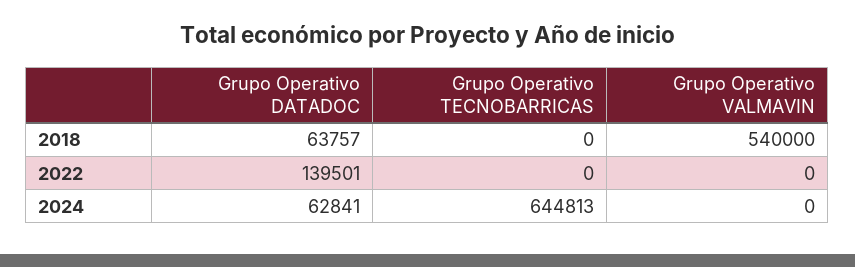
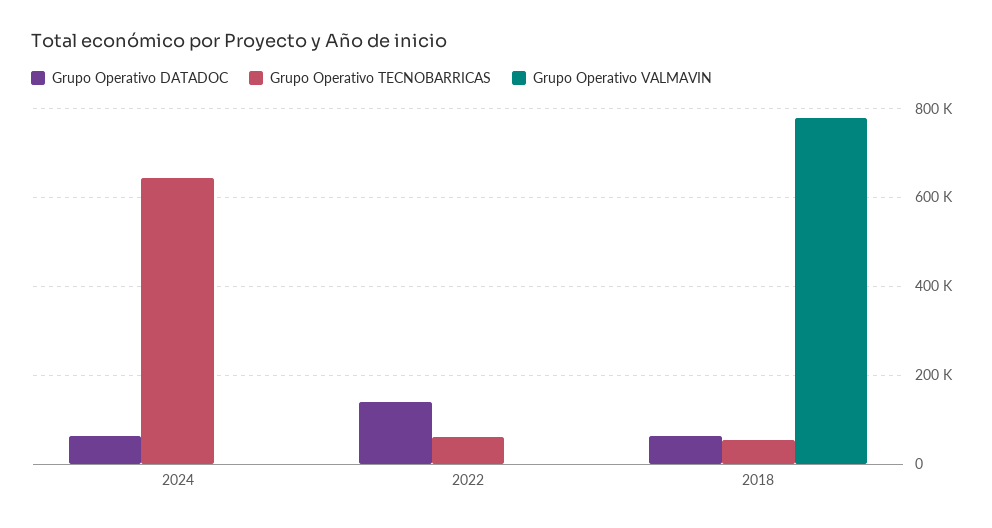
Grupo Operativo TECNOBARRICAS, 2018: 0 -> 60000
Grupo Operativo VALMAVIN, 2018: 540000 -> 780000
Grupo Operativo TECNOBARRICAS, 2022: 0 -> 60000

